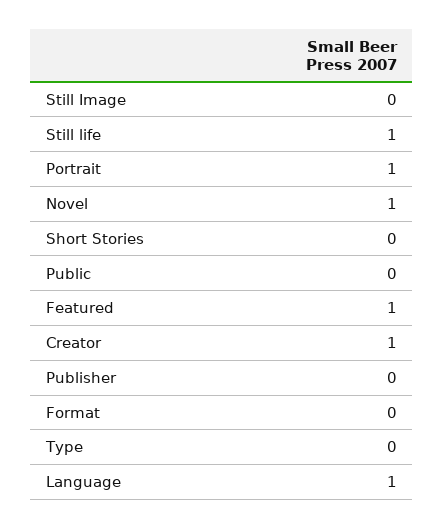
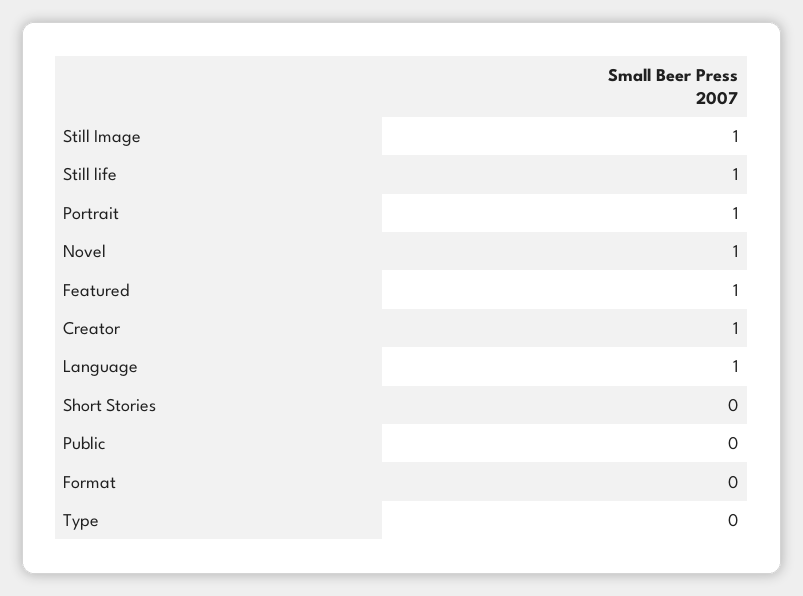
Still Image: 0 -> 1
Publisher: 0 -> none

